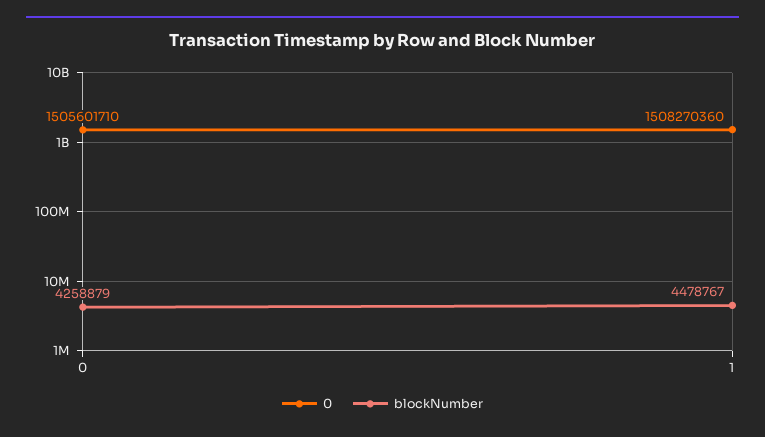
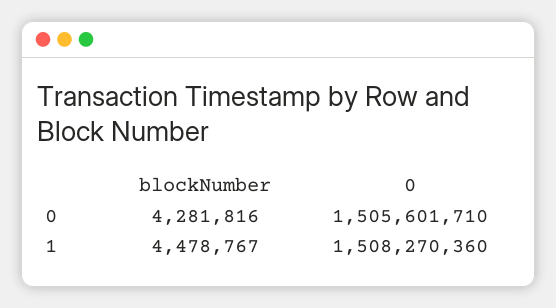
blockNumber, 0: 4258879 -> 4281816

